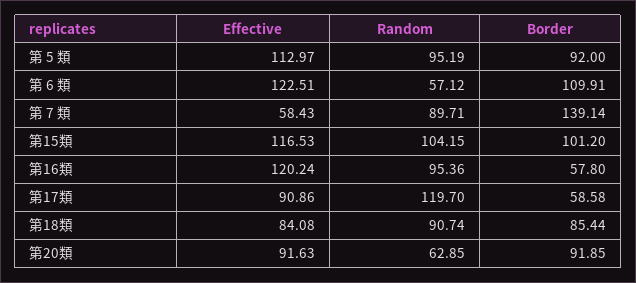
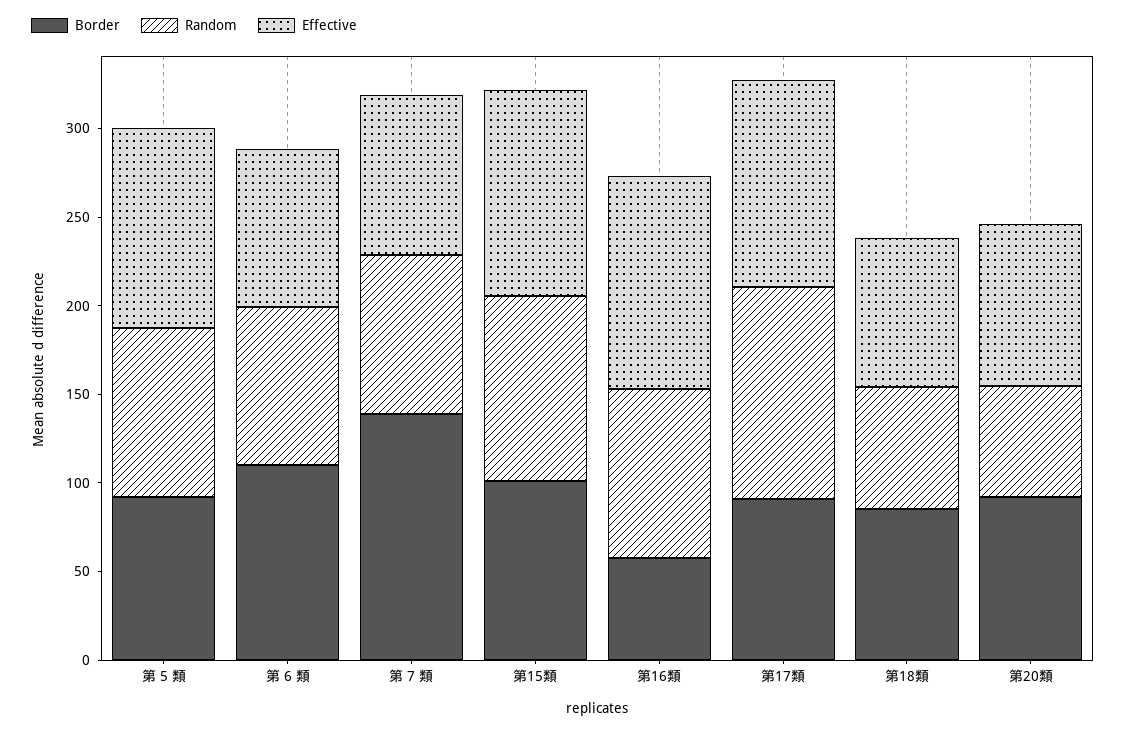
Effective, 第 6 類: 122.51 -> 90
Random, 第 6 類: 57.12 -> 90
Effective, 第 7 類: 58.43 -> 90
Effective, 第17類: 90.86 -> 120
Border, 第17類: 58.58 -> 90
Random, 第18類: 90.74 -> 70

